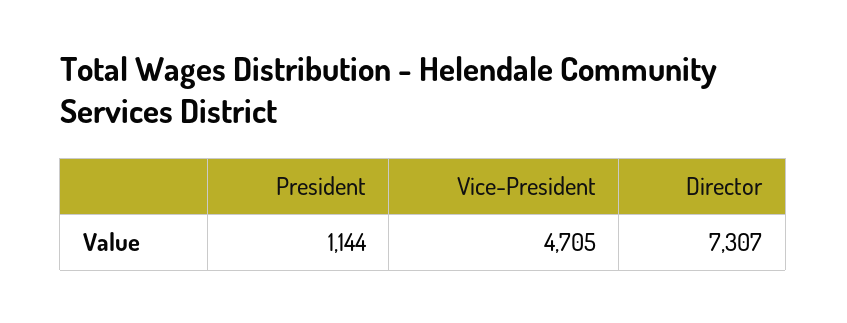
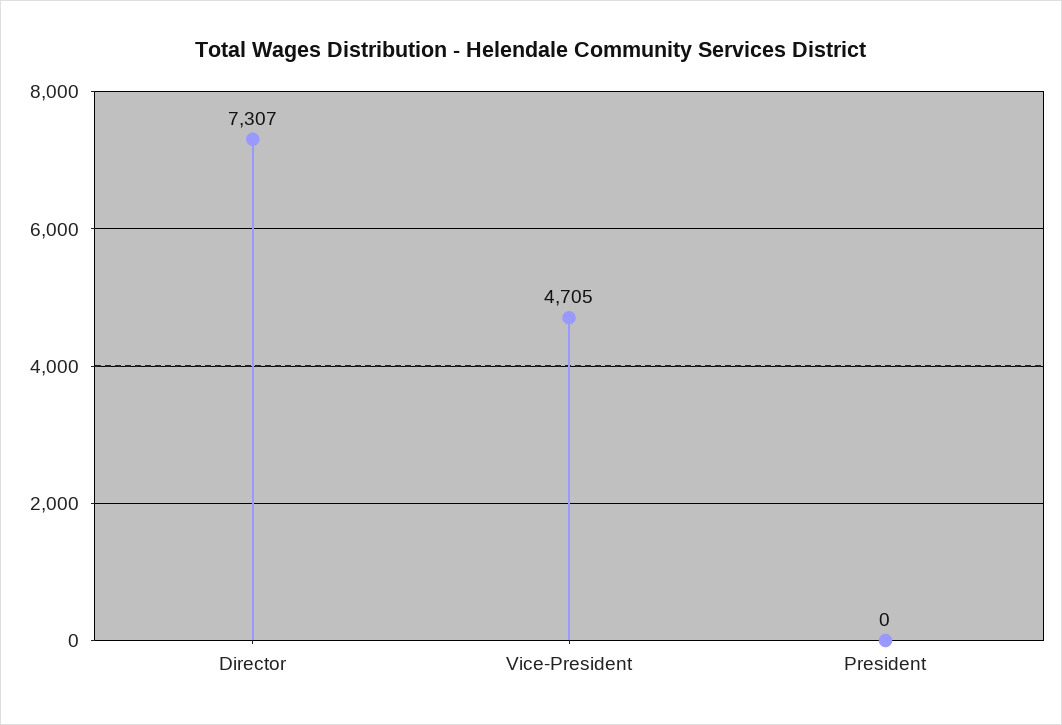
President: 1144 -> 0

